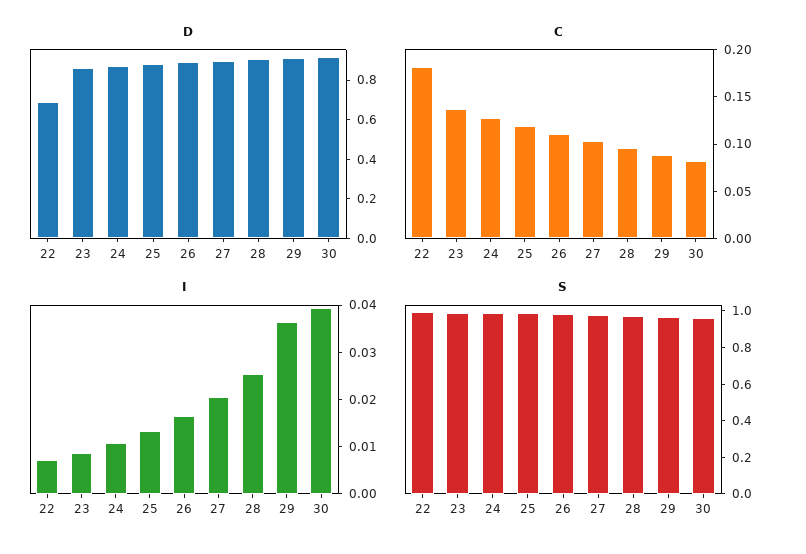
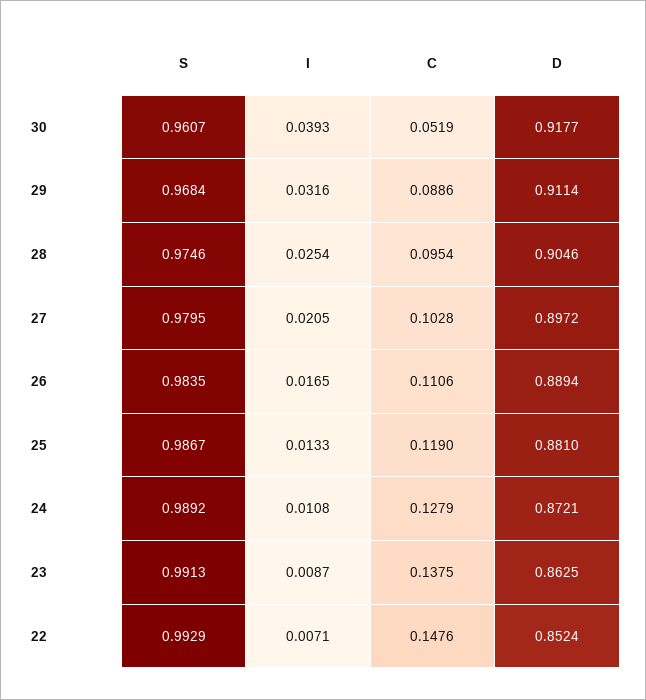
D, 22: 0.7 -> 0.8524
C, 22: 0.18 -> 0.1476
C, 30: 0.08 -> 0.0519
I, 29: 0.036 -> 0.0316

